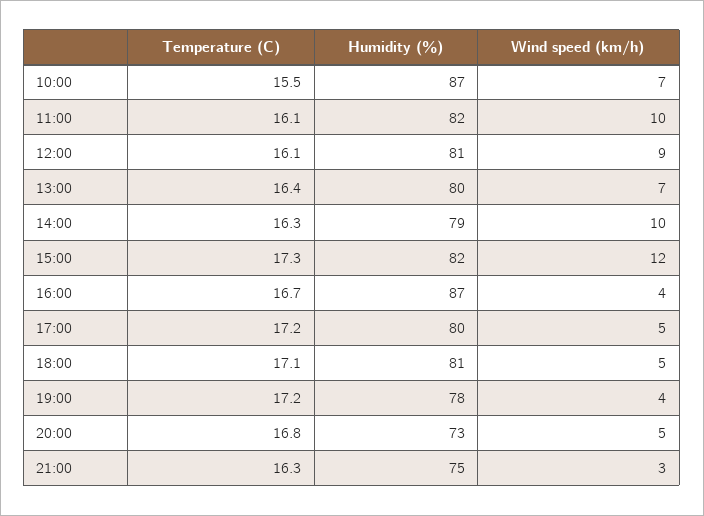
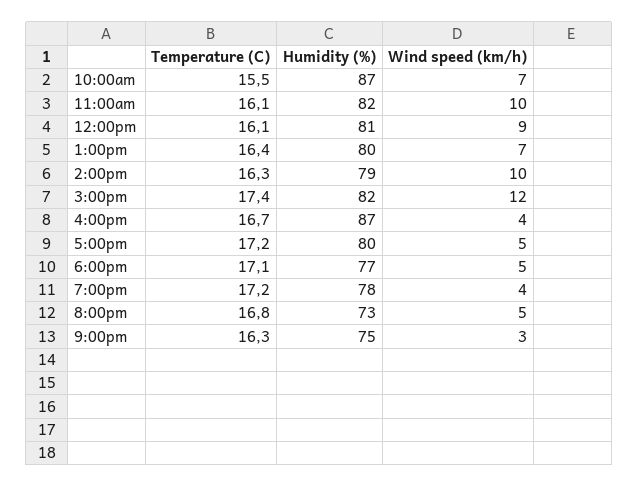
Temperature (C), 15:00: 17.3 -> 17.4
Humidity (%), 18:00: 81 -> 77

